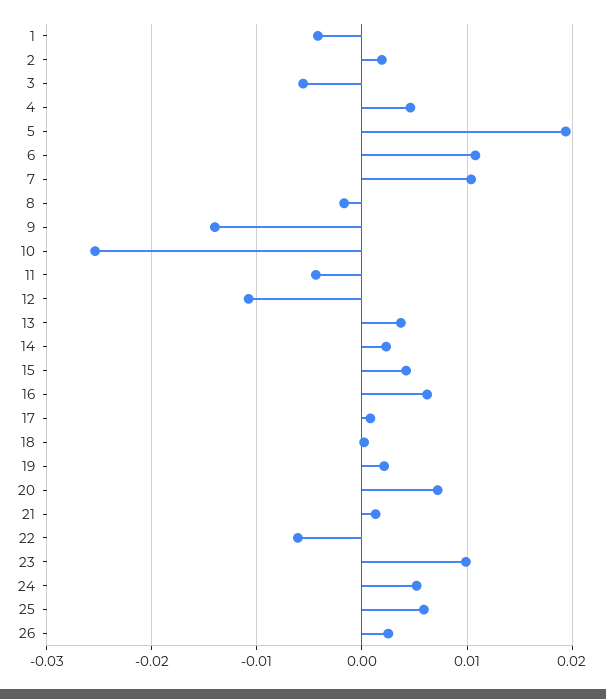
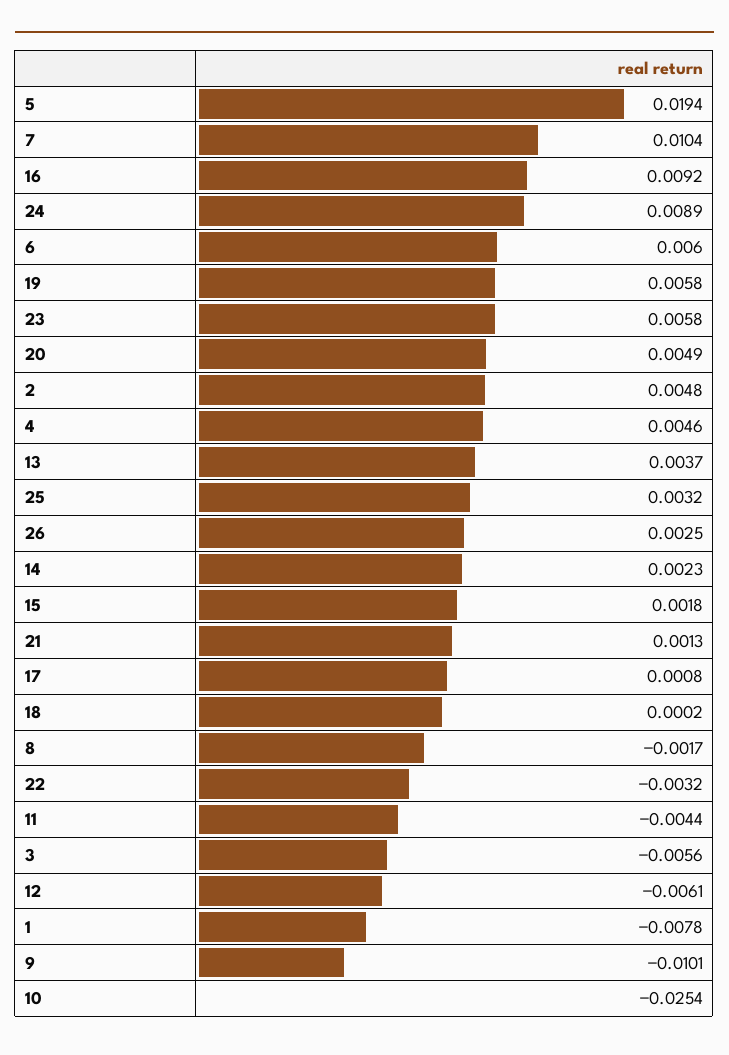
1: -0.004 -> -0.0078
2: 0.002 -> 0.0048
6: 0.011 -> 0.006
9: -0.014 -> -0.0101
12: -0.011 -> -0.0061
15: 0.004 -> 0.0018
16: 0.006 -> 0.0092
19: 0.002 -> 0.0058
20: 0.007 -> 0.0049
22: -0.006 -> -0.0032
23: 0.01 -> 0.0058
24: 0.005 -> 0.0089
25: 0.006 -> 0.0032

